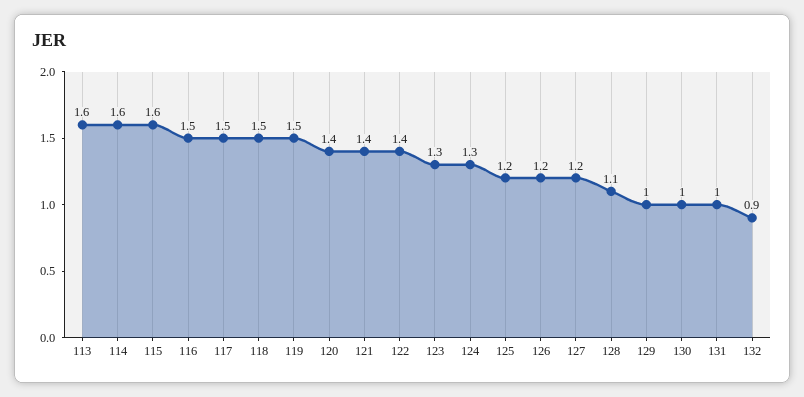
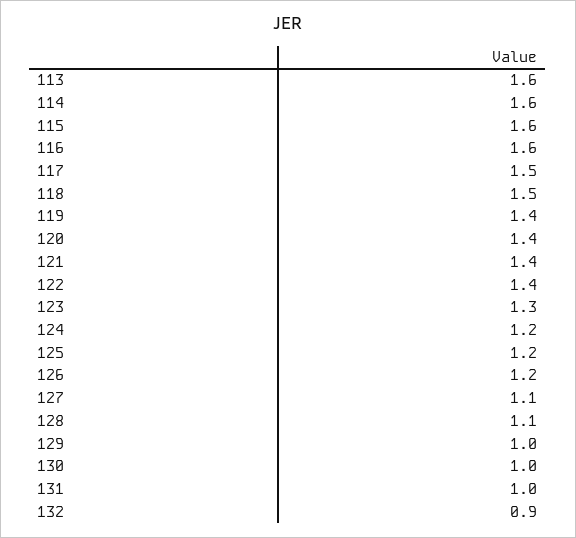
116: 1.5 -> 1.6
119: 1.5 -> 1.4
124: 1.3 -> 1.2
127: 1.2 -> 1.1

